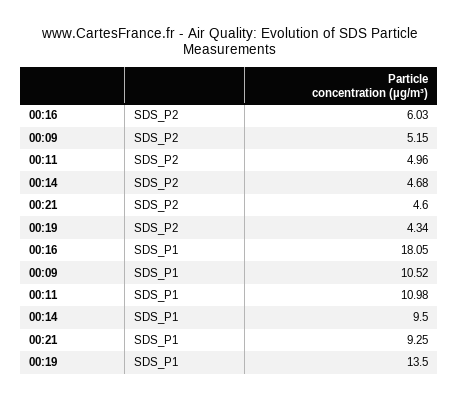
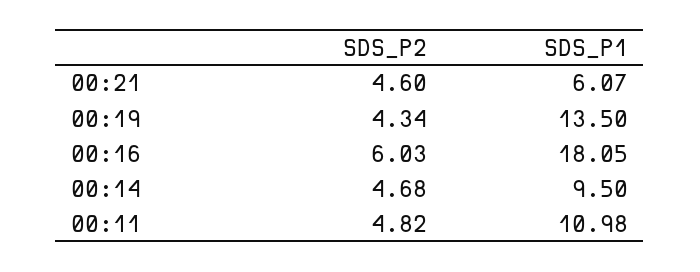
00:09, SDS_P2: 5.15 -> none
00:11, SDS_P2: 4.96 -> 4.82
00:09, SDS_P1: 10.52 -> none
00:21, SDS_P1: 9.25 -> 6.07

